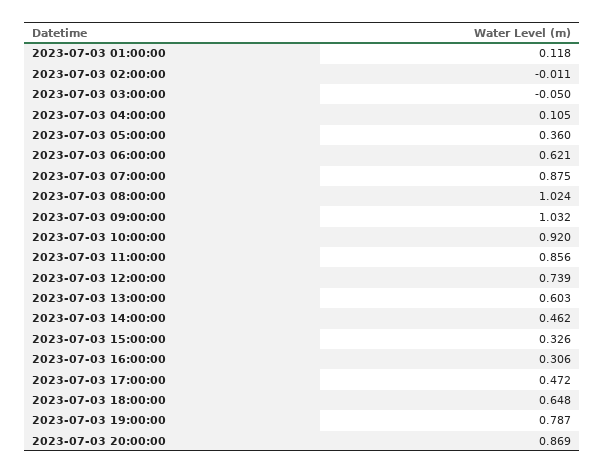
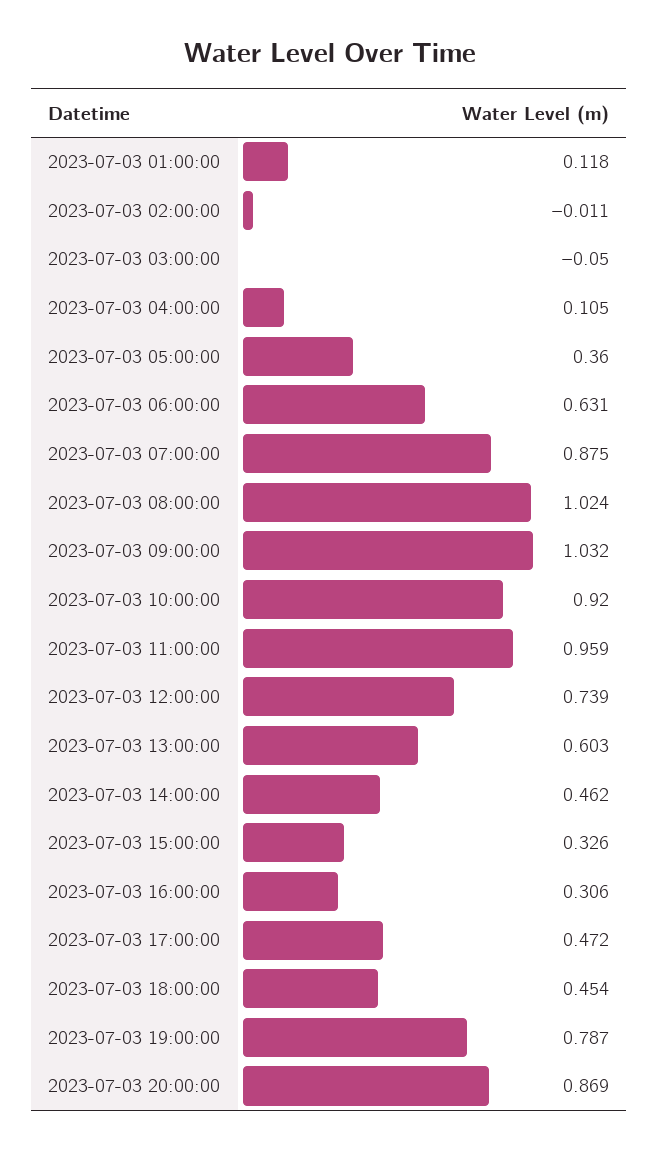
2023-07-03 06:00:00: 0.621 -> 0.631
2023-07-03 11:00:00: 0.856 -> 0.959
2023-07-03 18:00:00: 0.648 -> 0.454

